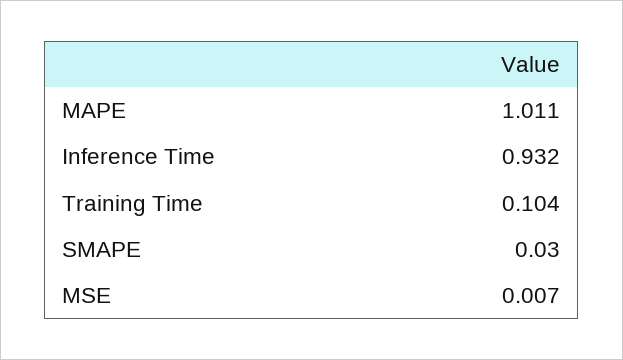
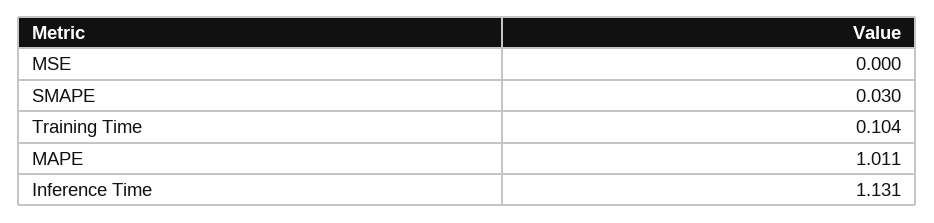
Inference Time: 0.932 -> 1.131
MSE: 0.007 -> 0

